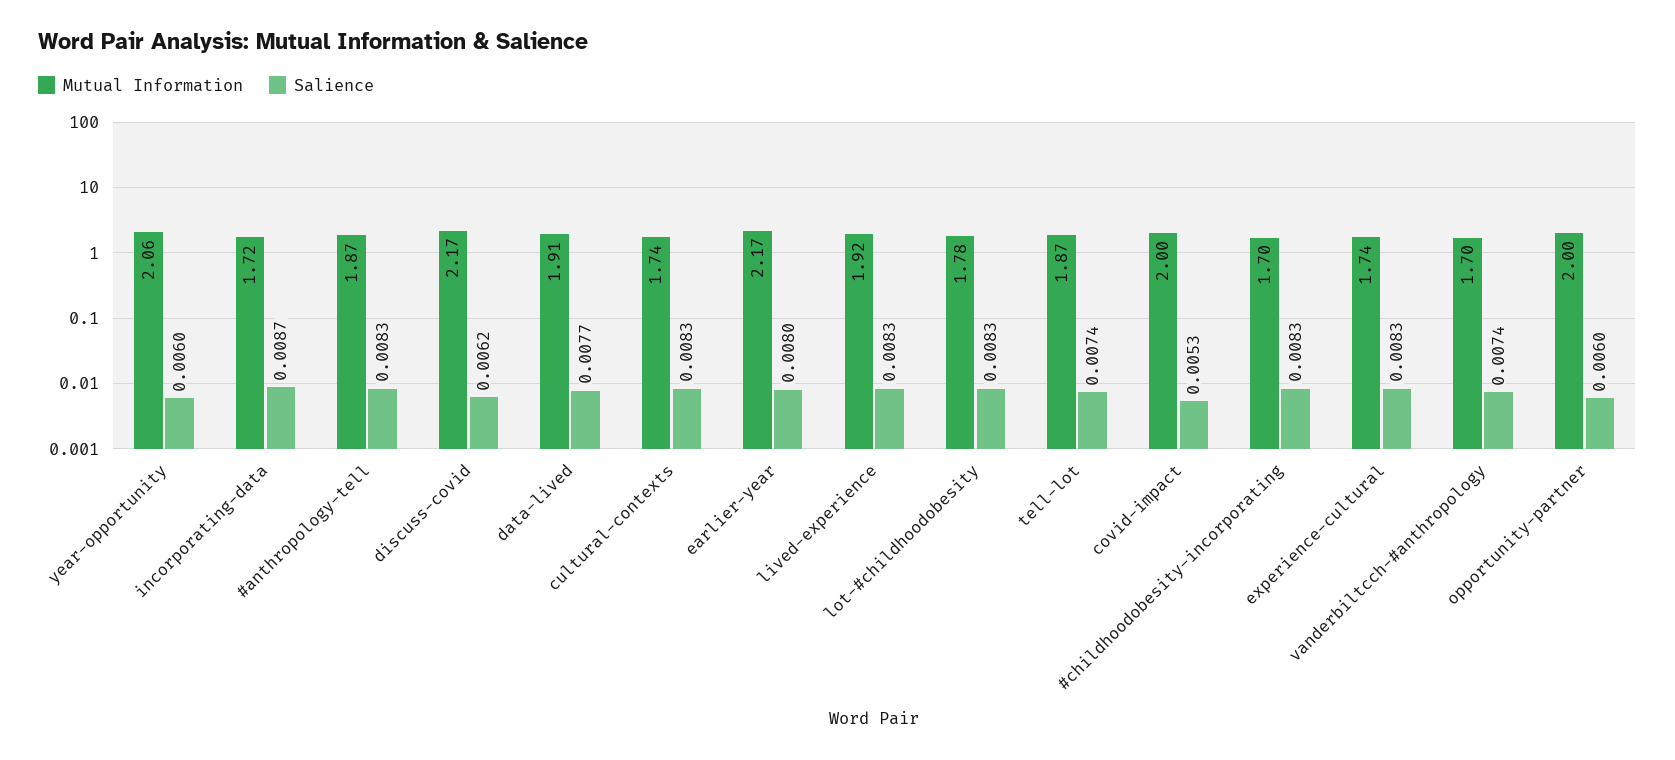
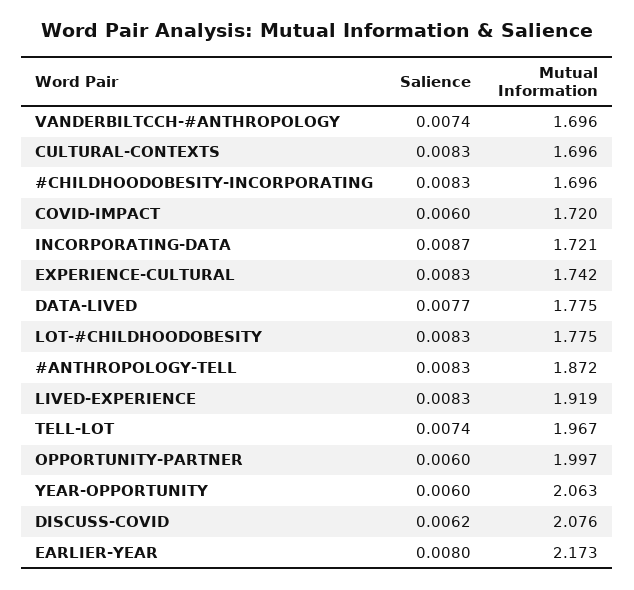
Mutual Information, discuss-covid: 2.17 -> 2.076
Mutual Information, data-lived: 1.91 -> 1.775
Mutual Information, cultural-contexts: 1.74 -> 1.696
Mutual Information, tell-lot: 1.87 -> 1.967
Mutual Information, covid-impact: 2 -> 1.72
Salience, covid-impact: 0.0053 -> 0.006

